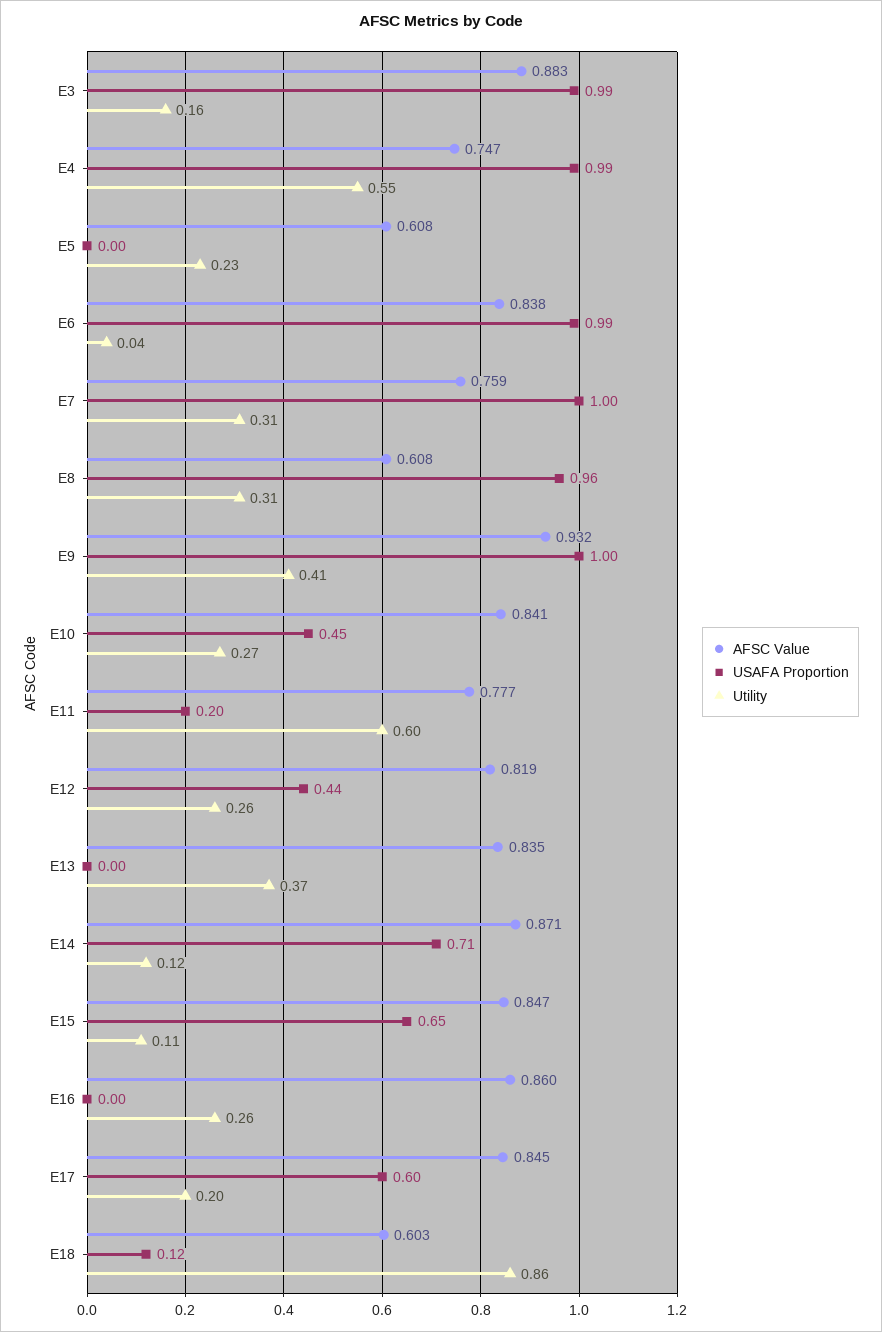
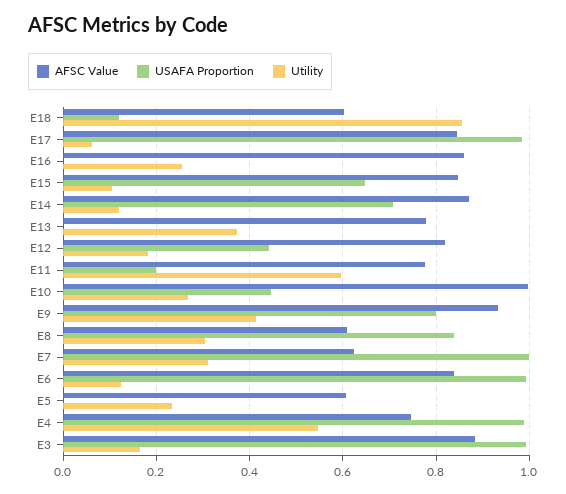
Utility, E6: 0.04 -> 0.12
AFSC Value, E7: 0.759 -> 0.62
USAFA Proportion, E8: 0.96 -> 0.84
USAFA Proportion, E9: 1 -> 0.8
AFSC Value, E10: 0.841 -> 1
Utility, E12: 0.26 -> 0.18
AFSC Value, E13: 0.835 -> 0.78
USAFA Proportion, E17: 0.6 -> 0.98
Utility, E17: 0.2 -> 0.06

